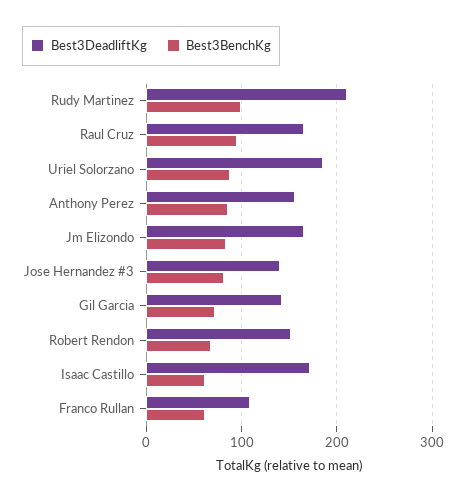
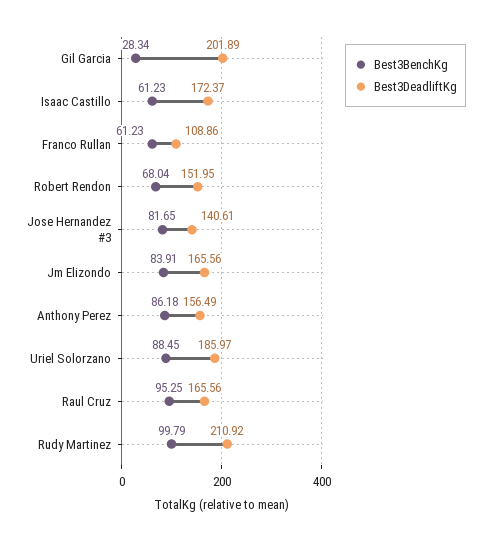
Best3DeadliftKg, Gil Garcia: 140 -> 201.89
Best3BenchKg, Gil Garcia: 70 -> 28.34

